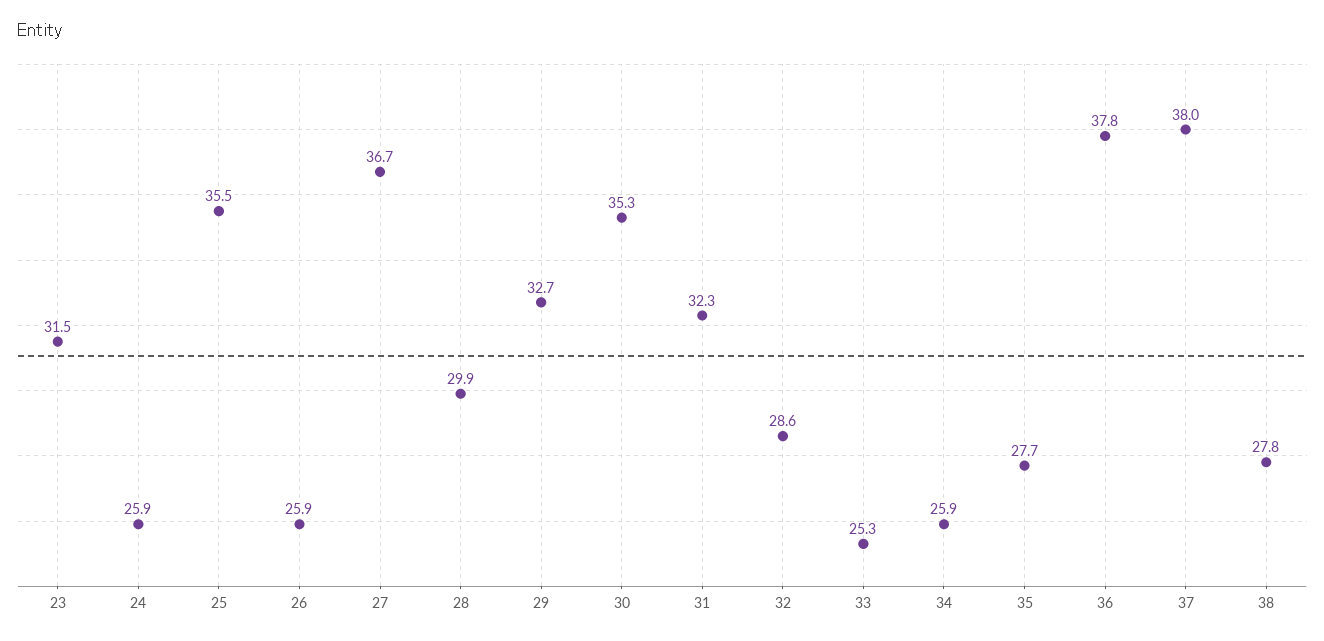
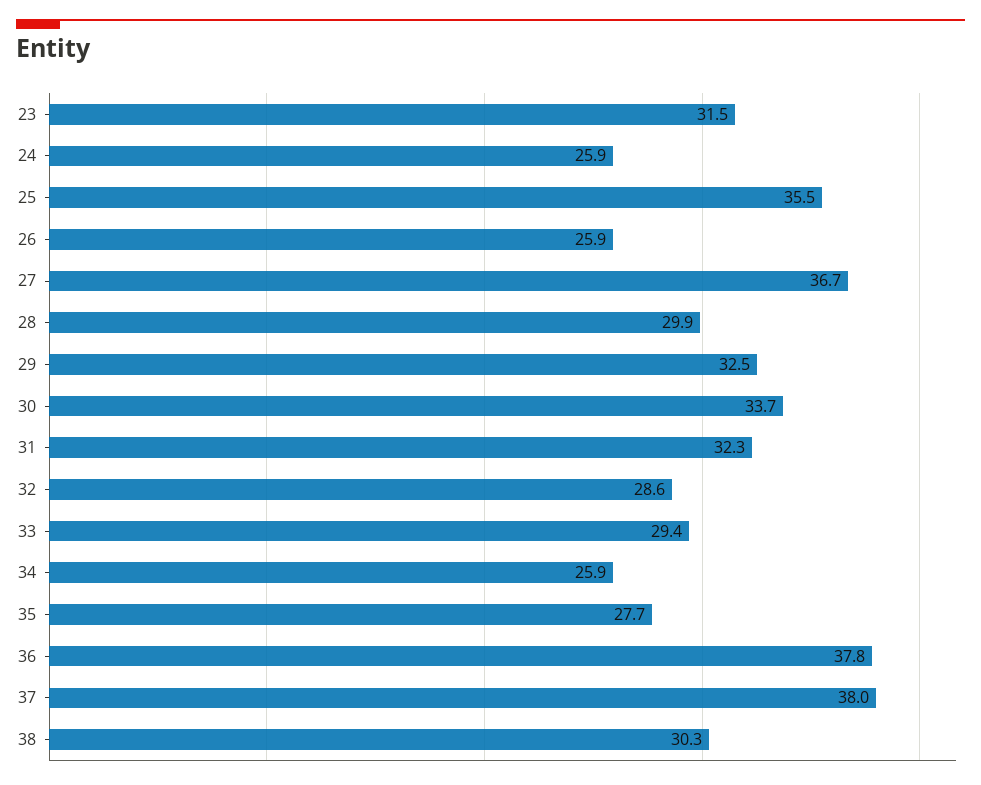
29: 32.7 -> 32.5
30: 35.3 -> 33.7
33: 25.3 -> 29.4
38: 27.8 -> 30.3

